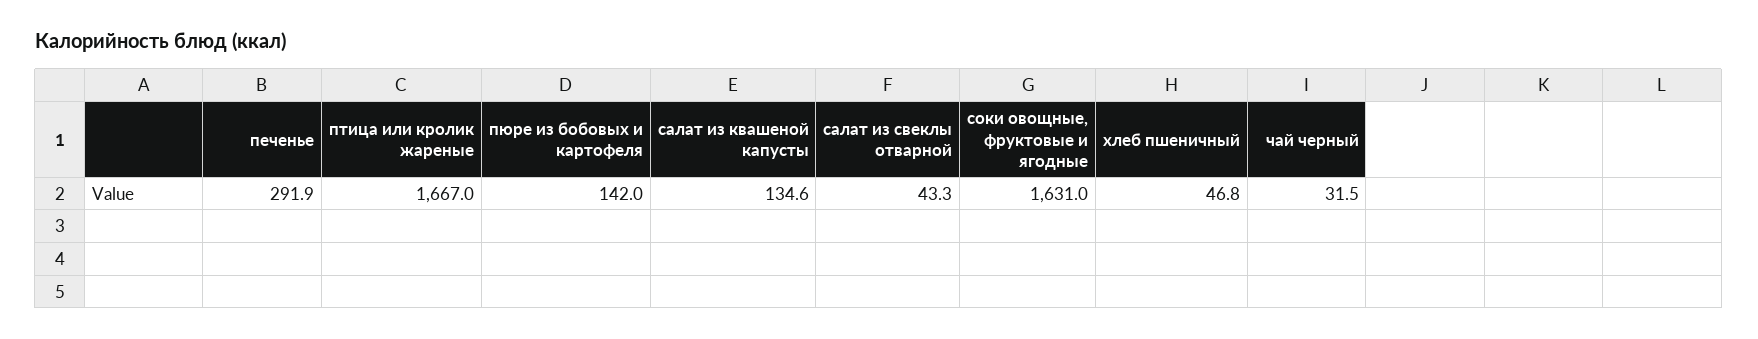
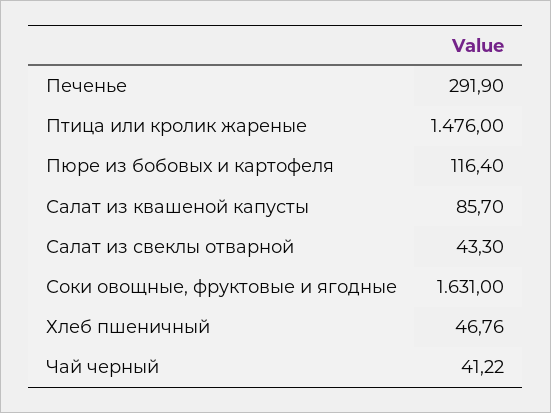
птица или кролик жареные: 1667 -> 1476
пюре из бобовых и картофеля: 142 -> 116.4
салат из квашеной капусты: 134.6 -> 85.7
чай черный: 31.5 -> 41.22

